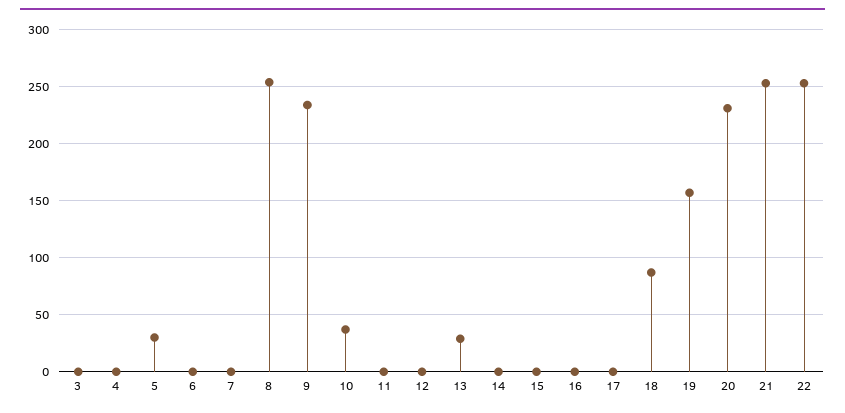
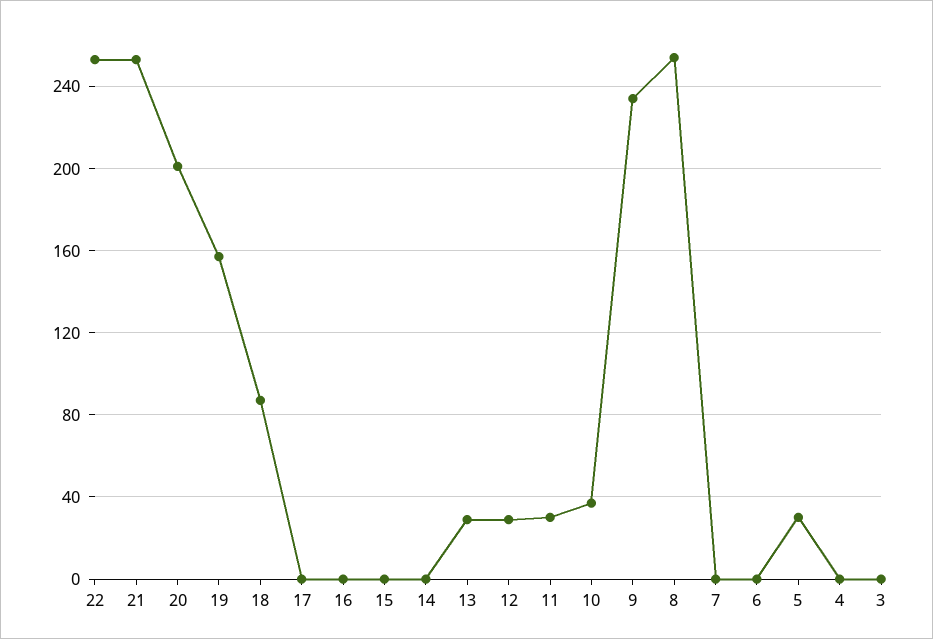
11: 0 -> 30
12: 0 -> 30
20: 230 -> 200

